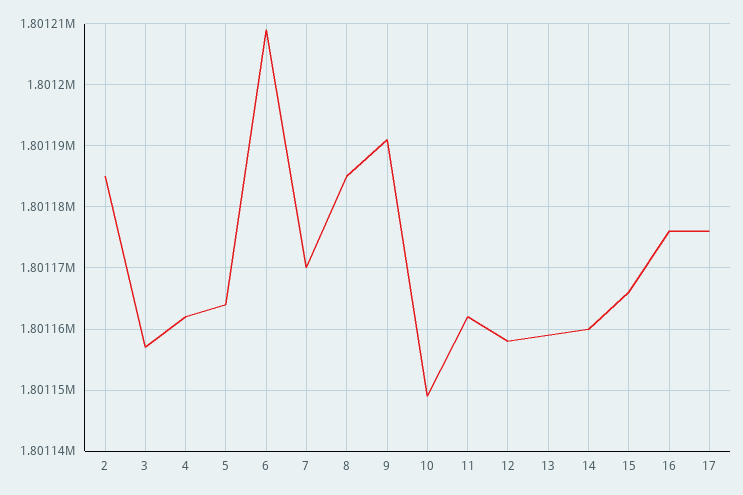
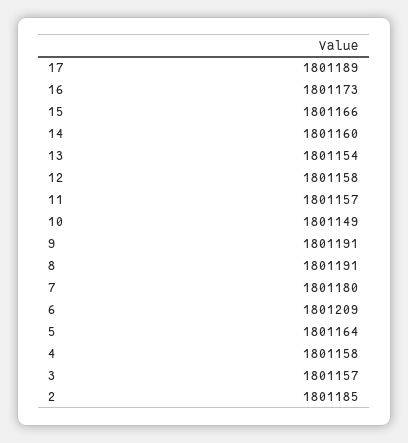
4: 1801162 -> 1801158
7: 1801170 -> 1801180
8: 1801185 -> 1801191
11: 1801162 -> 1801157
13: 1801159 -> 1801154
16: 1801176 -> 1801173
17: 1801176 -> 1801189

